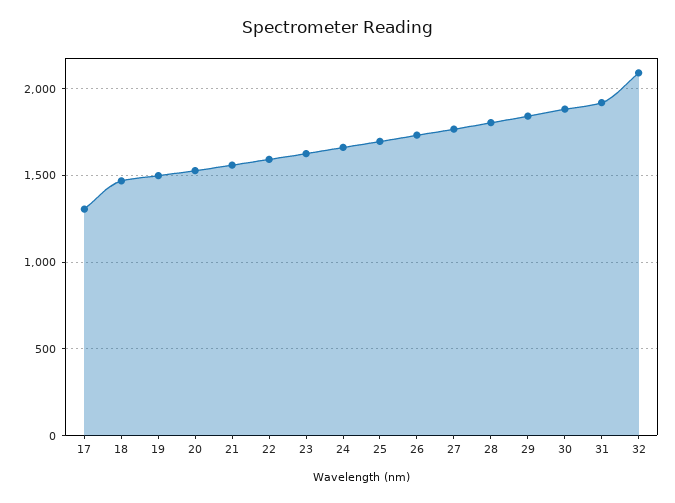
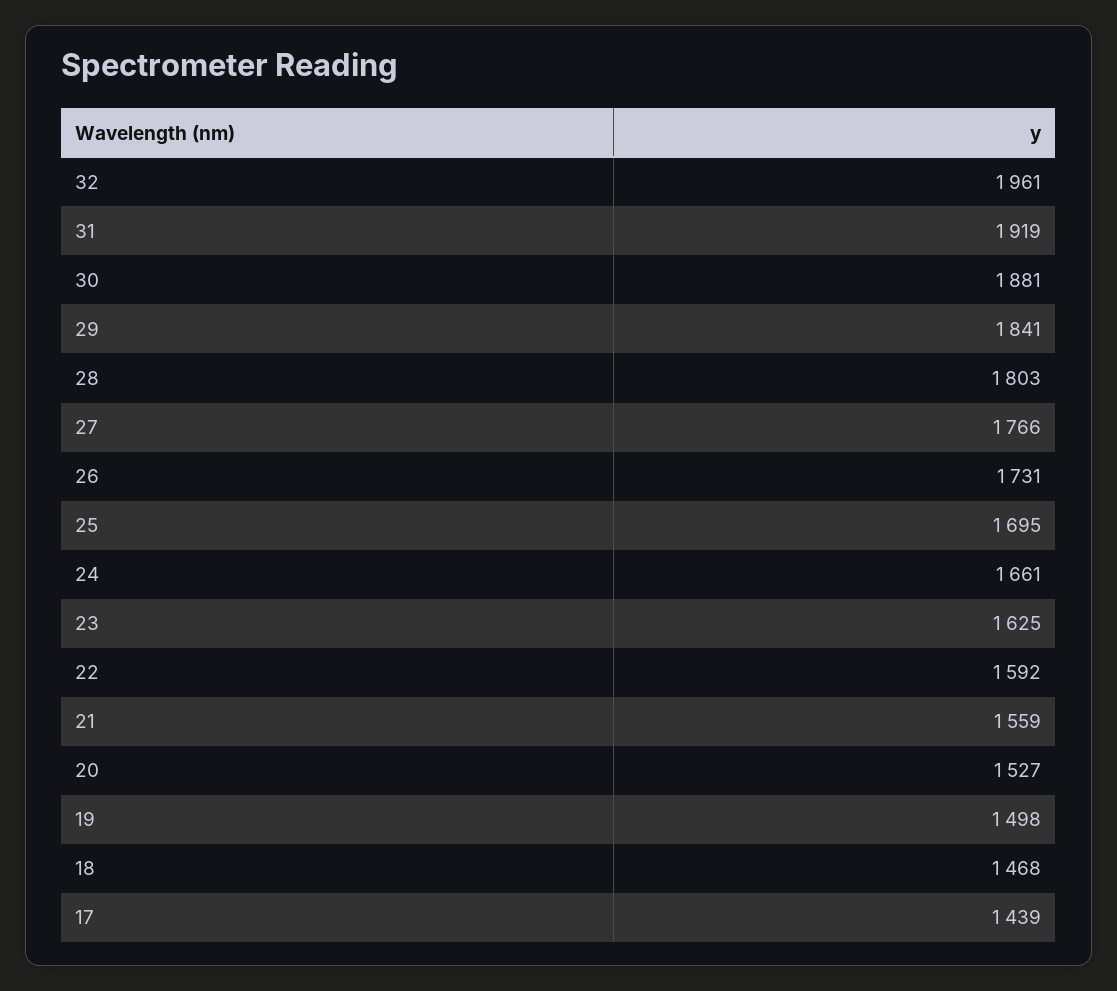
17: 1300 -> 1439
32: 2100 -> 1961

